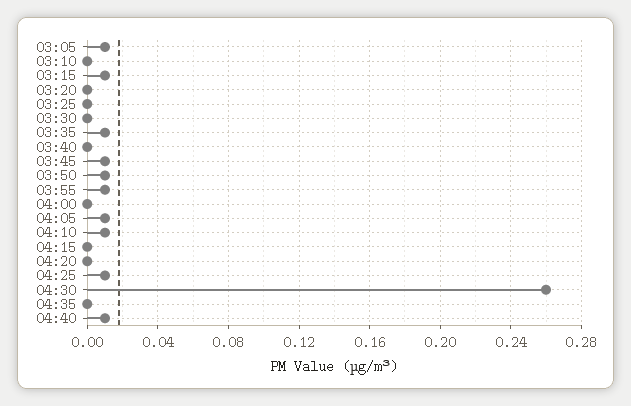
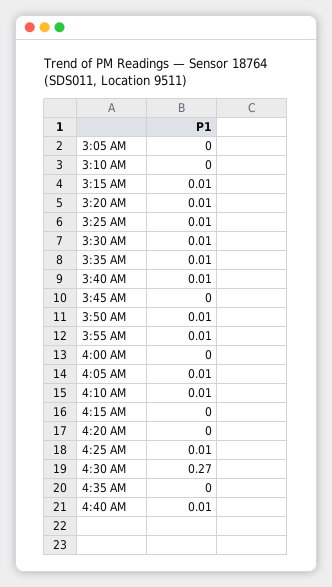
03:05: 0.01 -> 0
03:20: 0 -> 0.01
03:25: 0 -> 0.01
03:30: 0 -> 0.01
03:40: 0 -> 0.01
03:45: 0.01 -> 0
04:30: 0.26 -> 0.27

